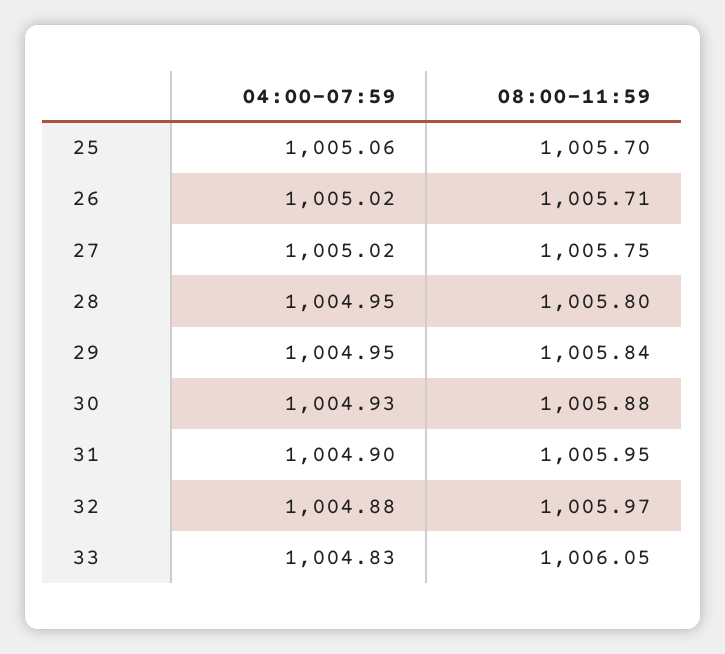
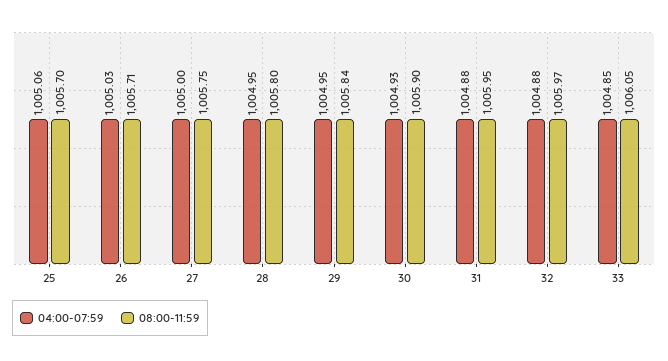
04:00-07:59, 26: 1005.02 -> 1005.03
04:00-07:59, 27: 1005.02 -> 1005
08:00-11:59, 30: 1005.88 -> 1005.9
04:00-07:59, 31: 1004.9 -> 1004.88
04:00-07:59, 33: 1004.83 -> 1004.85

